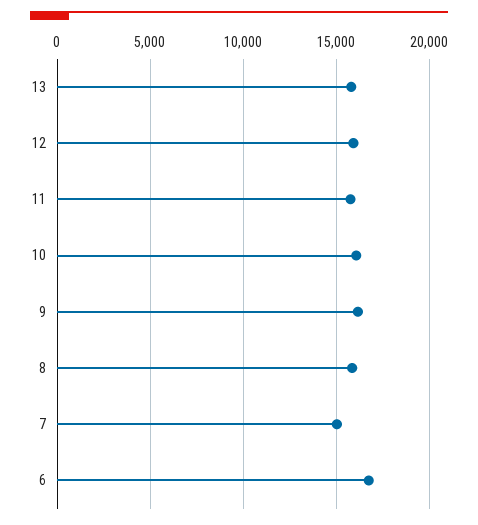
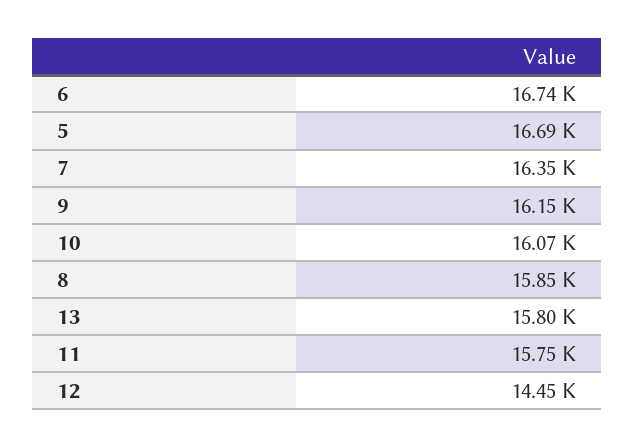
12: 16000 -> 14450
7: 15000 -> 16350
5: none -> 16690

